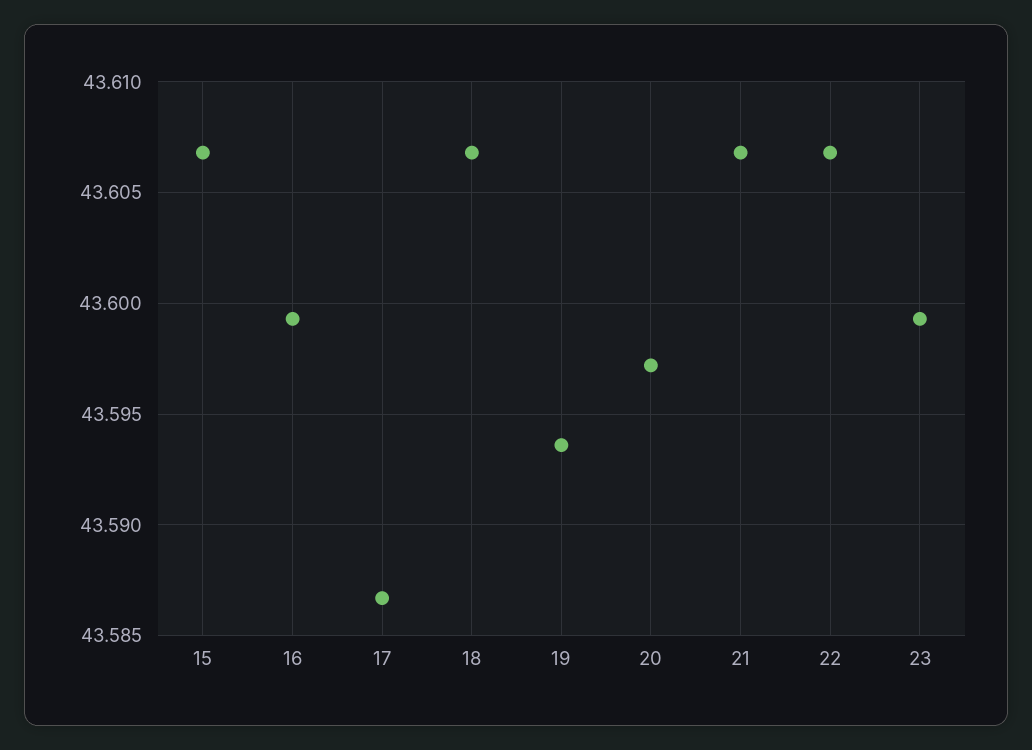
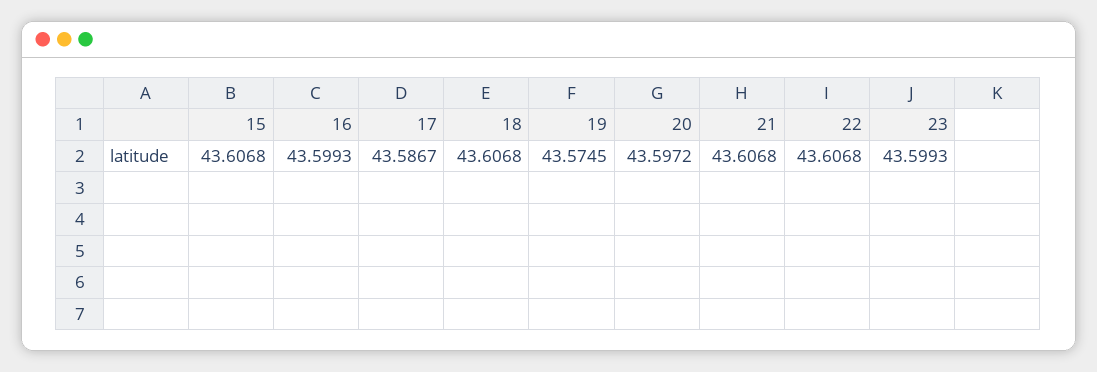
19: 43.5935 -> 43.5745

